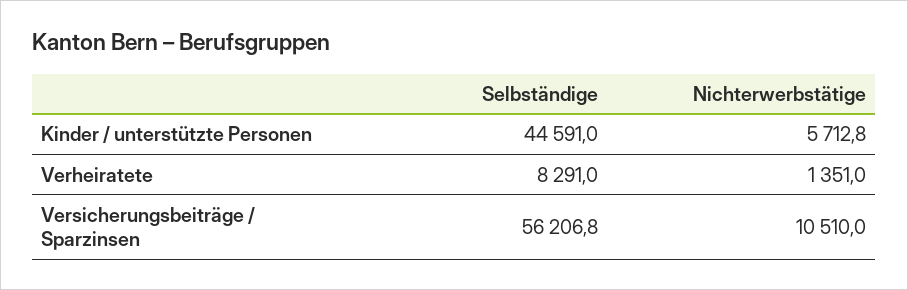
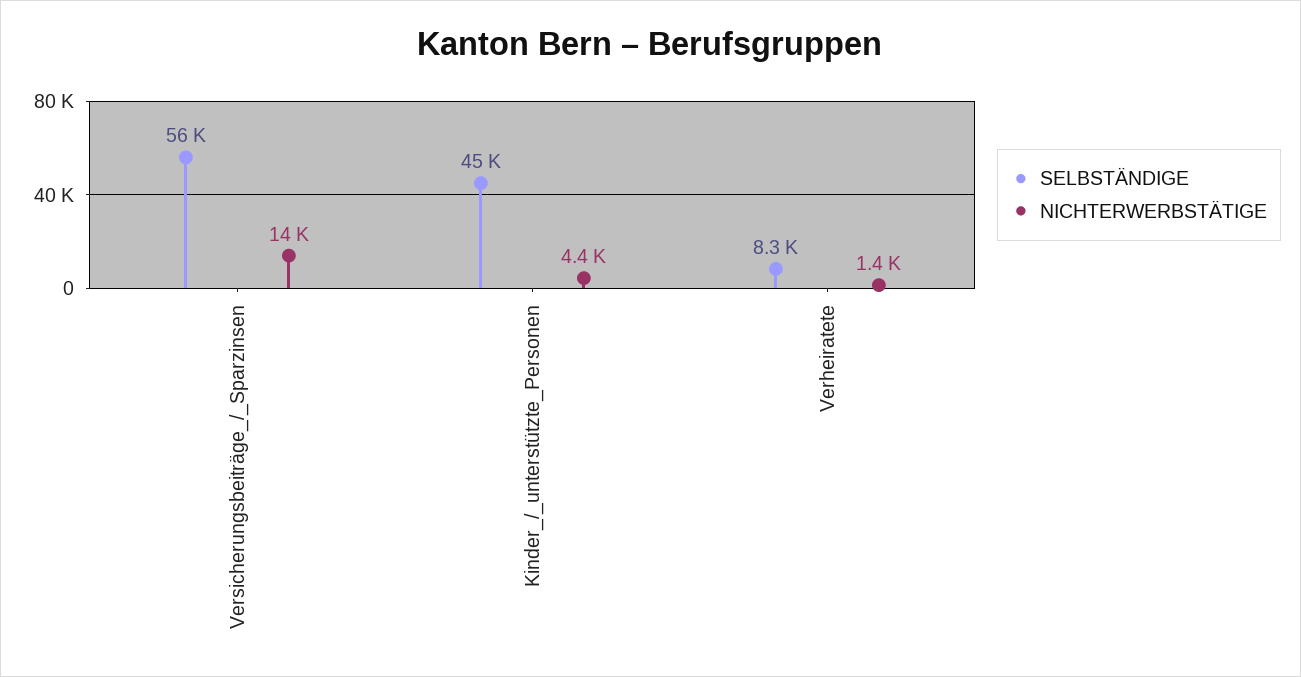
Nichterwerbstätige, Kinder / unterstützte Personen: 5712.8 -> 4400
Nichterwerbstätige, Versicherungsbeiträge / Sparzinsen: 10510 -> 14000

